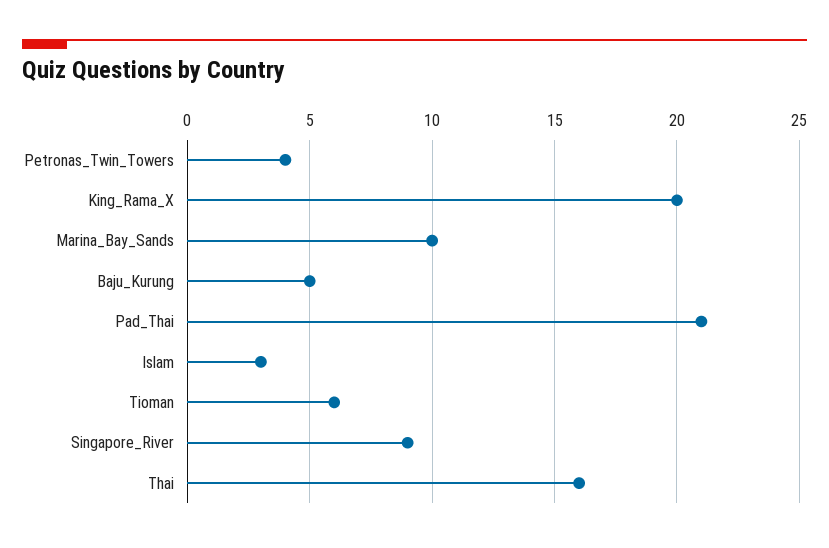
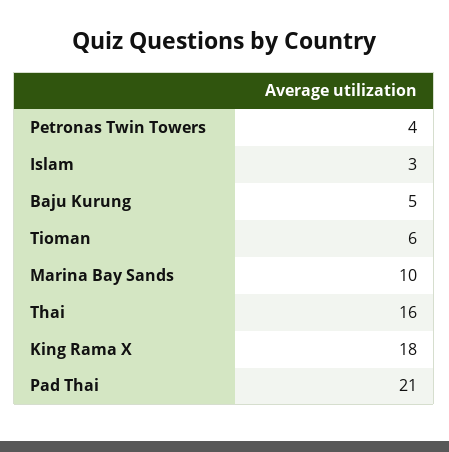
King_Rama_X: 20 -> 18
Singapore_River: 9 -> none

